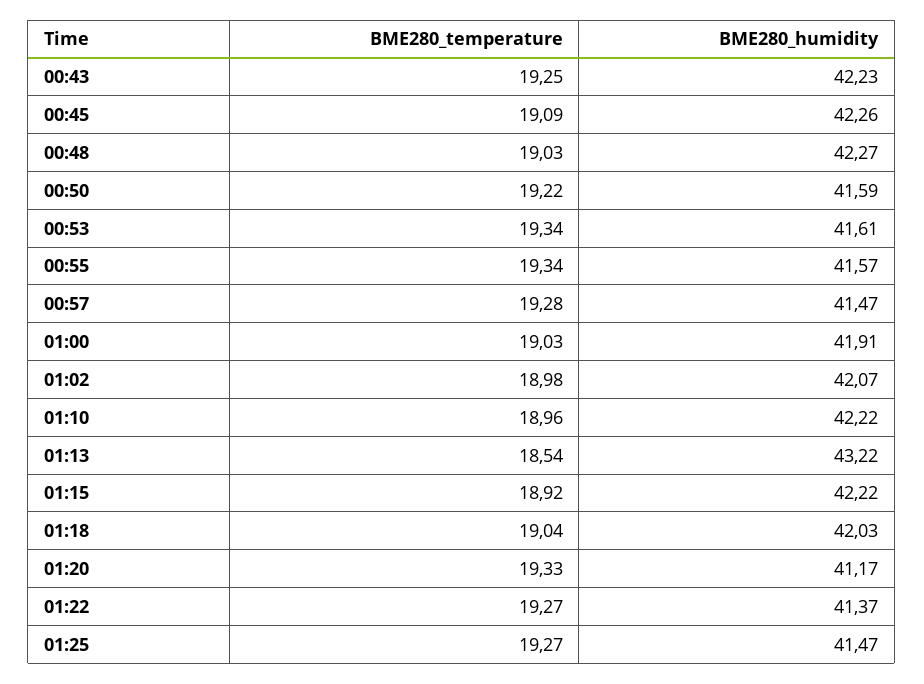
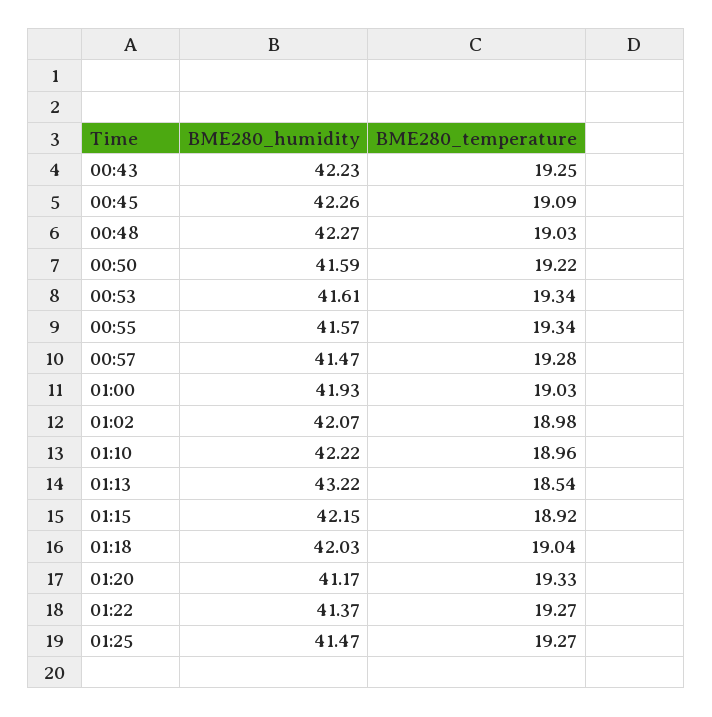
BME280_humidity, 01:00: 41.91 -> 41.93
BME280_humidity, 01:15: 42.22 -> 42.15

